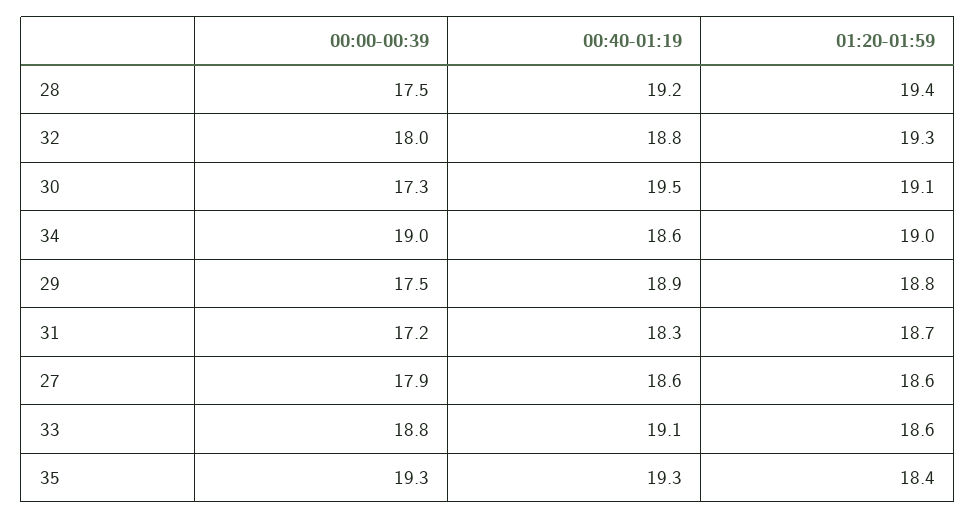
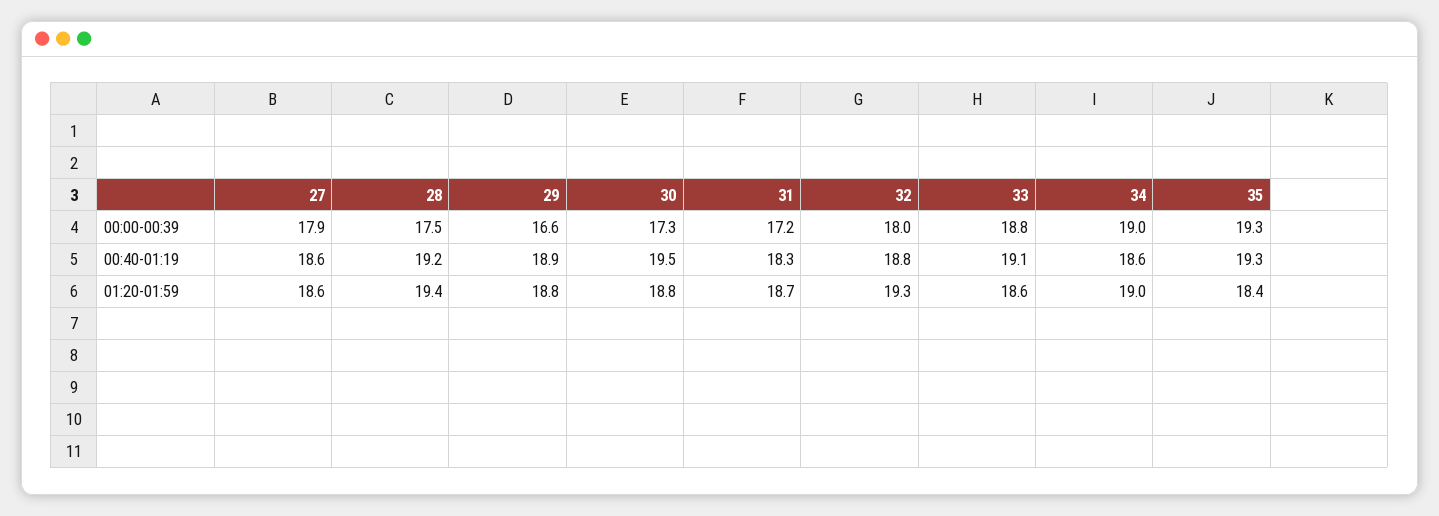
01:20-01:59, 30: 19.1 -> 18.8
00:00-00:39, 29: 17.5 -> 16.6

